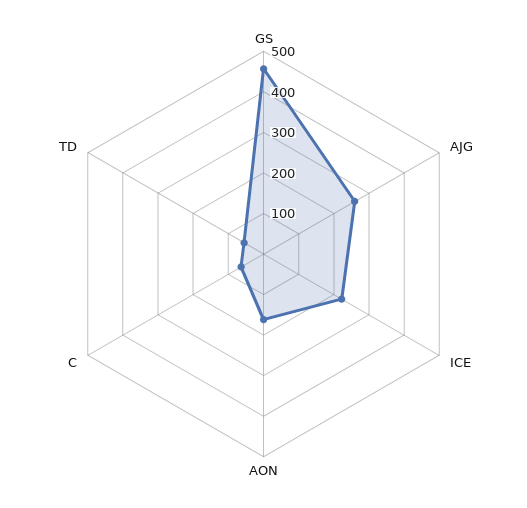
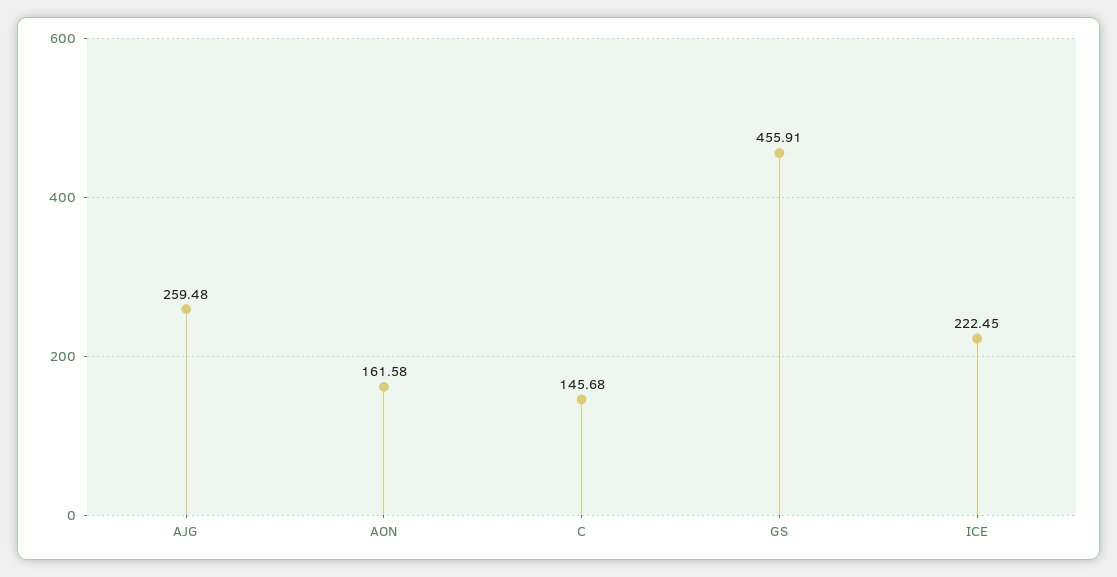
C: 60 -> 145.68
TD: 60 -> none

